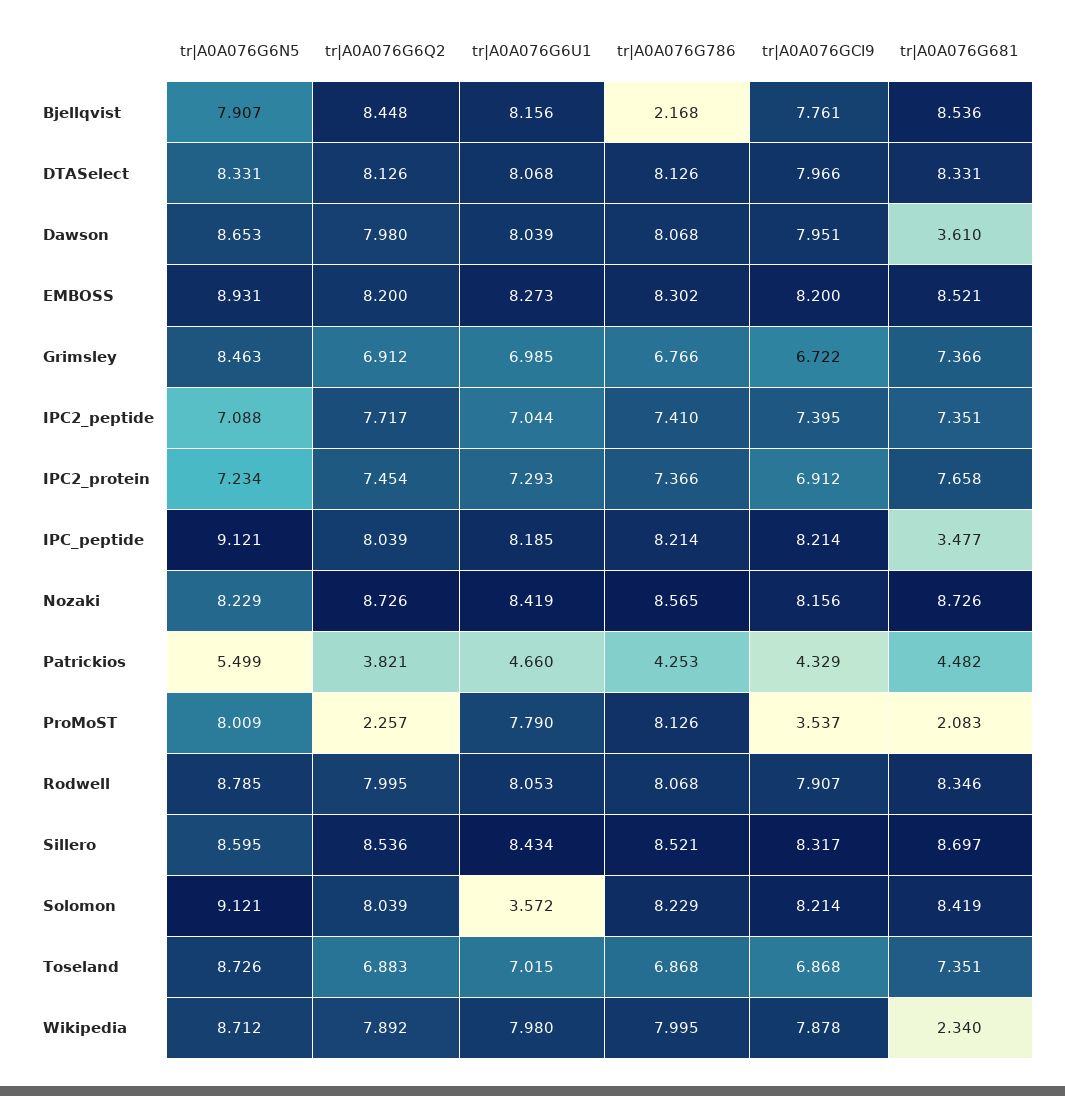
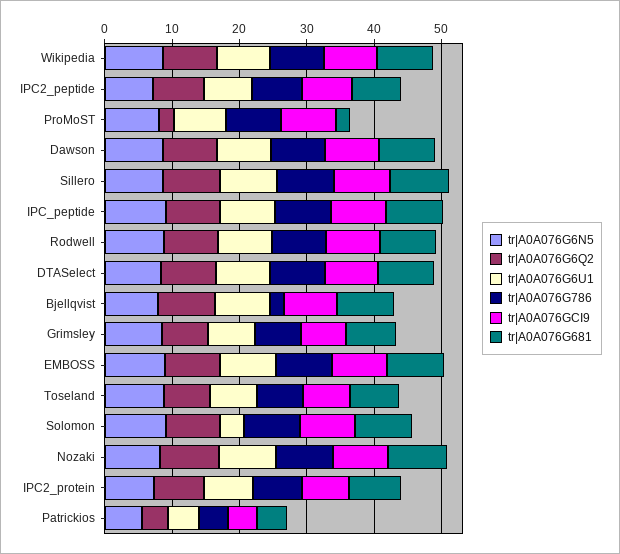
tr|A0A076G681, Dawson: 3.61 -> 8
tr|A0A076G681, IPC_peptide: 3.477 -> 8
tr|A0A076GCI9, ProMoST: 3.537 -> 8
tr|A0A076G681, Wikipedia: 2.34 -> 8

